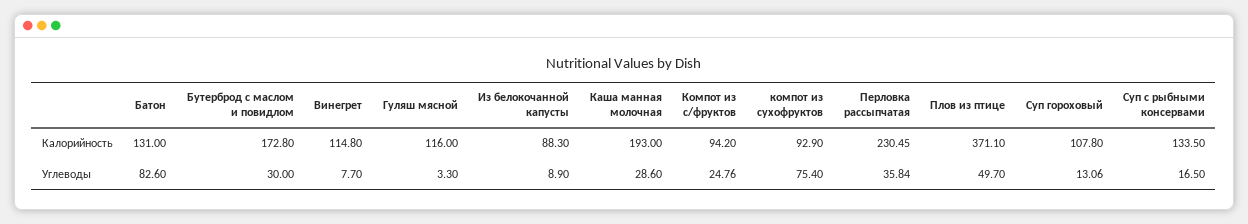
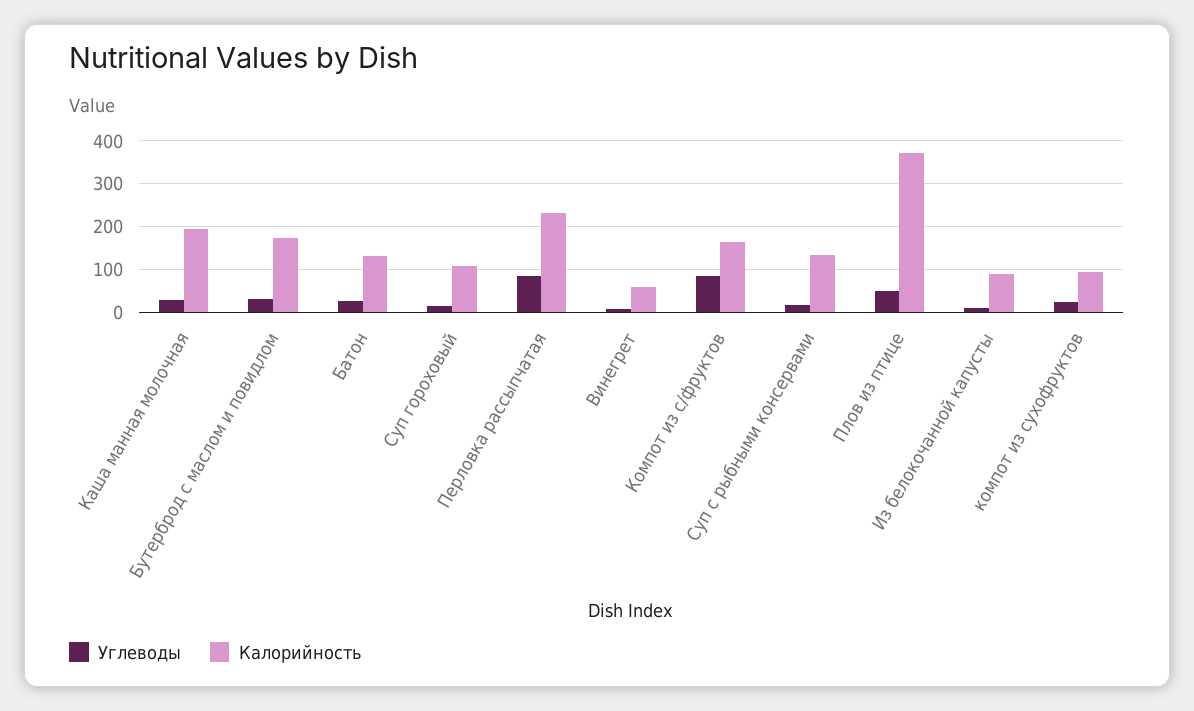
Калорийность, Винегрет: 114.8 -> 60
Калорийность, Гуляш мясной: 116 -> none
Калорийность, Компот из с/фруктов: 94.2 -> 160
Углеводы, Батон: 82.6 -> 20
Углеводы, Гуляш мясной: 3.3 -> none
Углеводы, Компот из с/фруктов: 24.76 -> 80
Углеводы, компот из сухофруктов: 75.4 -> 20
Углеводы, Перловка рассыпчатая: 35.84 -> 80

